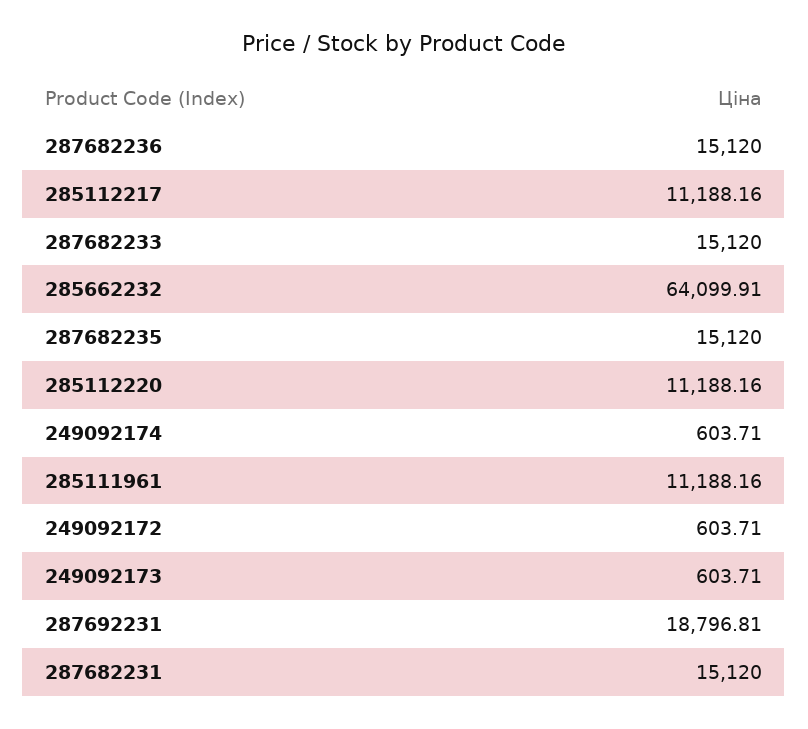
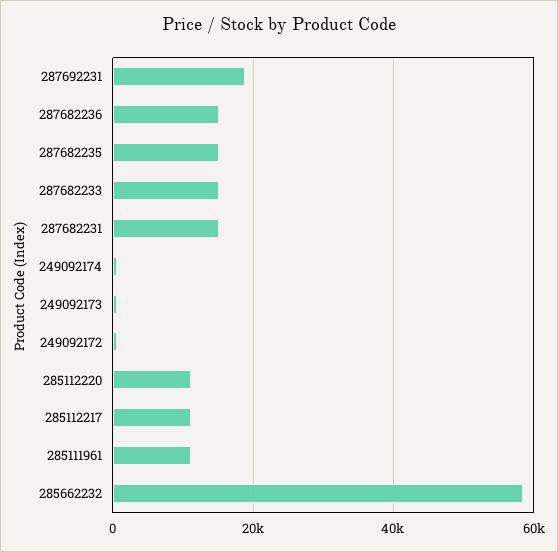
285662232: 64099.91 -> 58000

